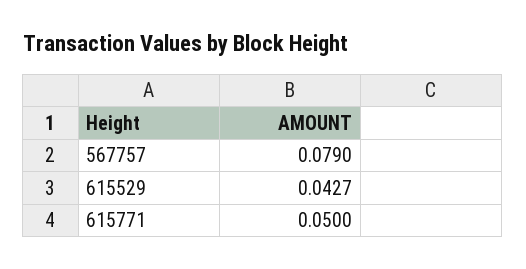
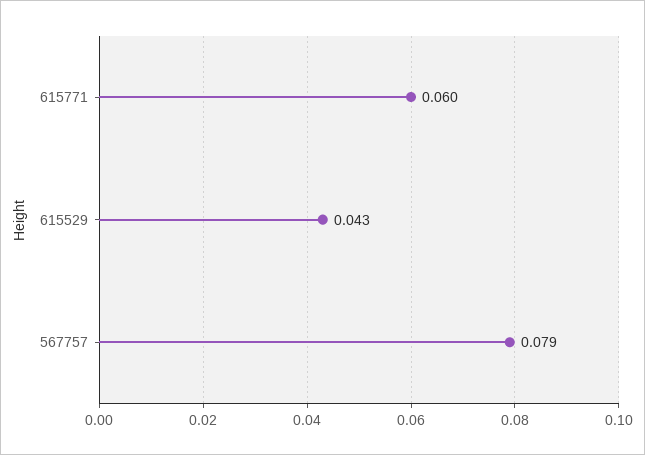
615771: 0.05 -> 0.06

